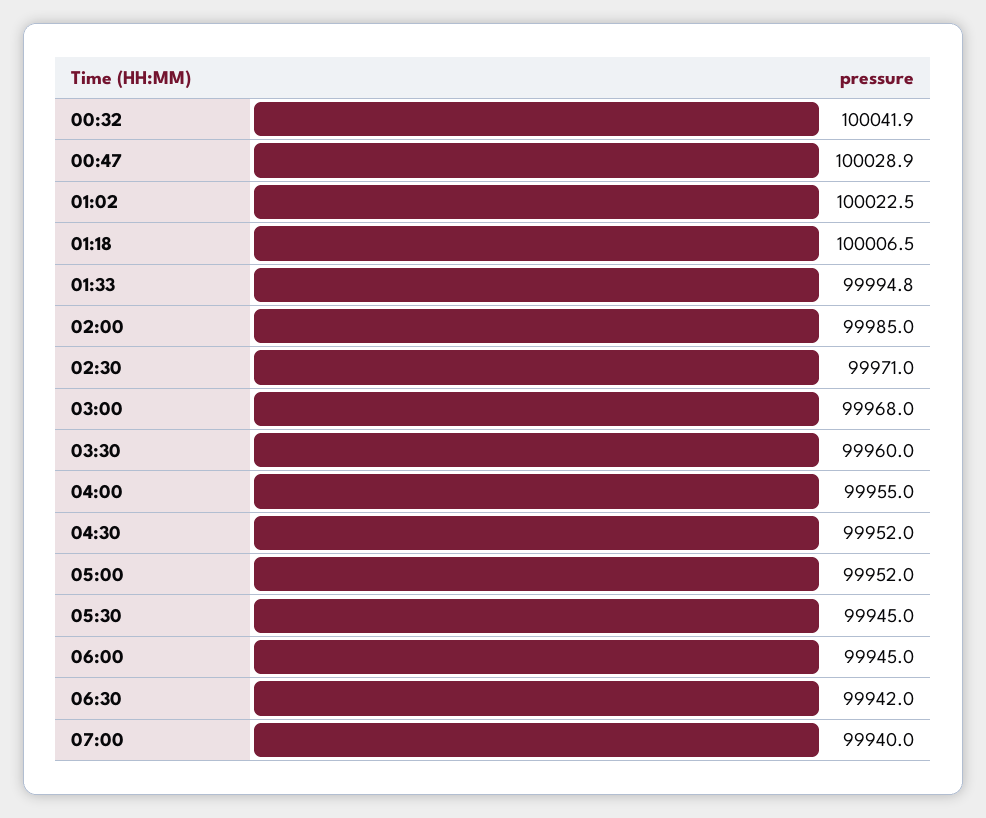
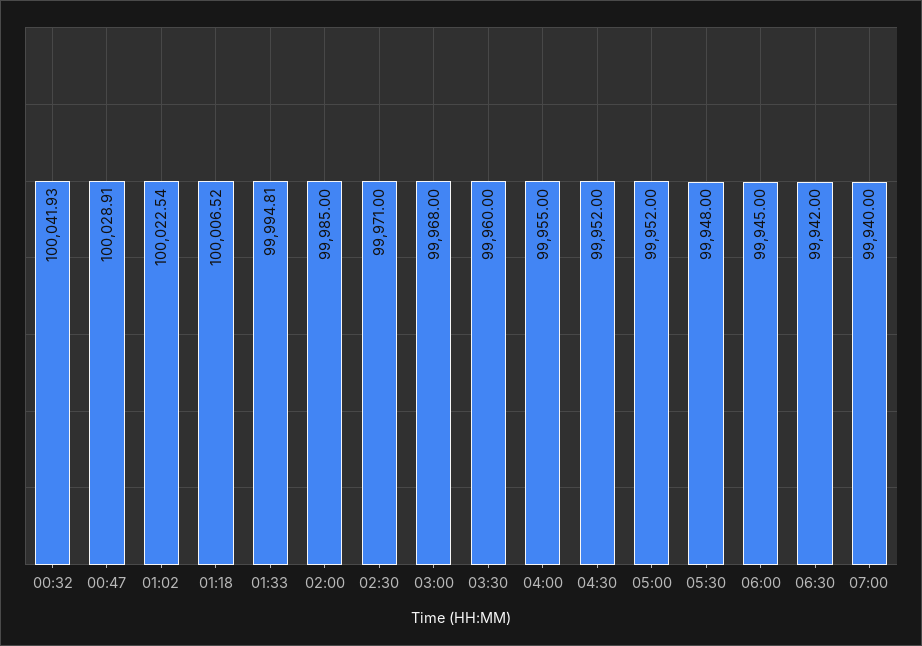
05:30: 99945 -> 99948

